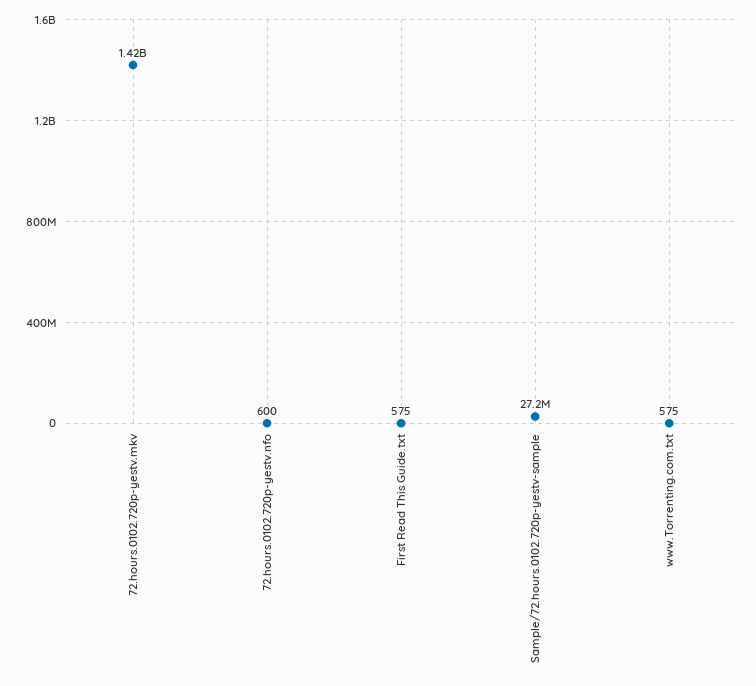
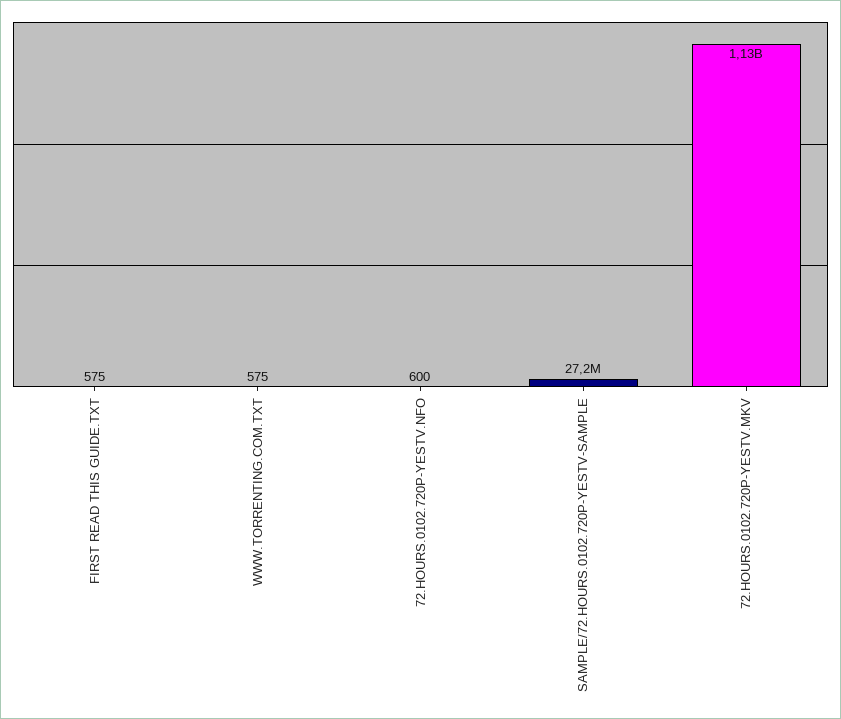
72.hours.0102.720p-yestv.mkv: 1420000000 -> 1130000000

